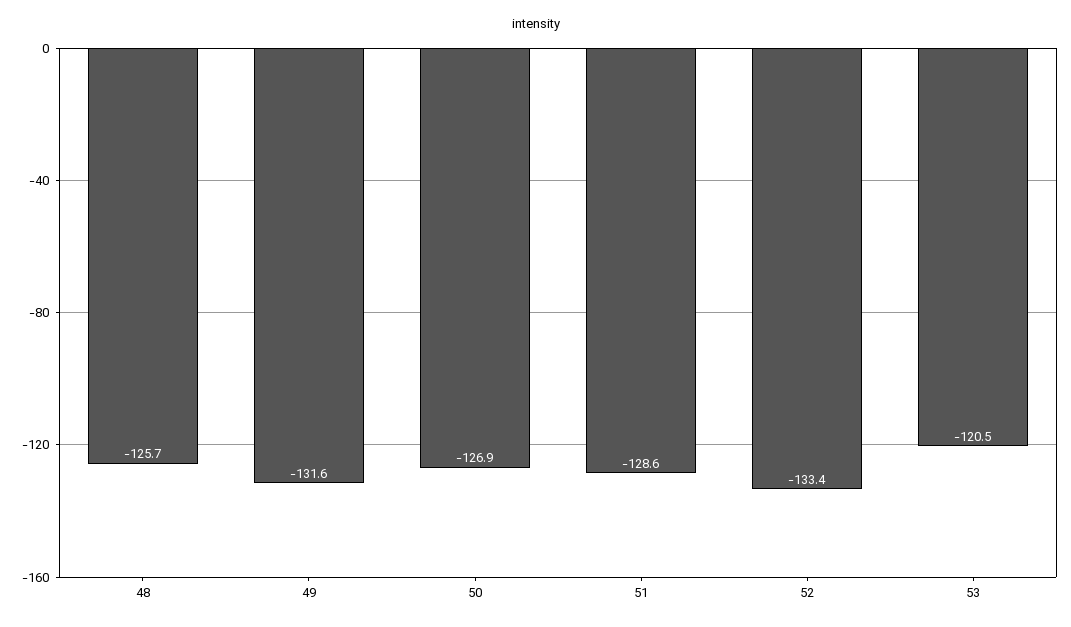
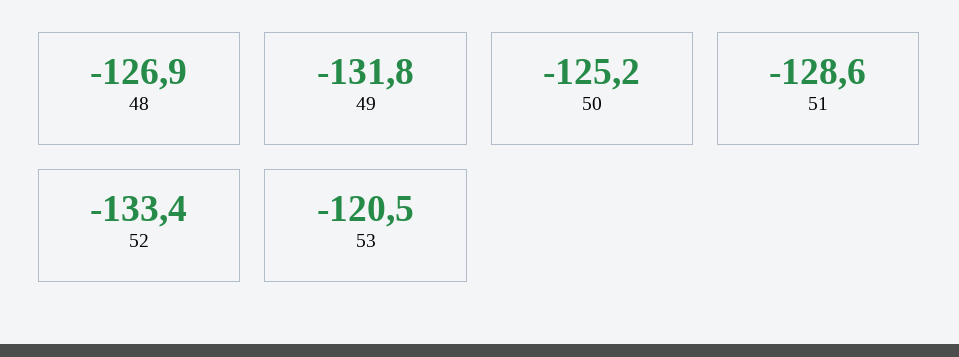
48: -125.7 -> -126.9
49: -131.6 -> -131.8
50: -126.9 -> -125.2

